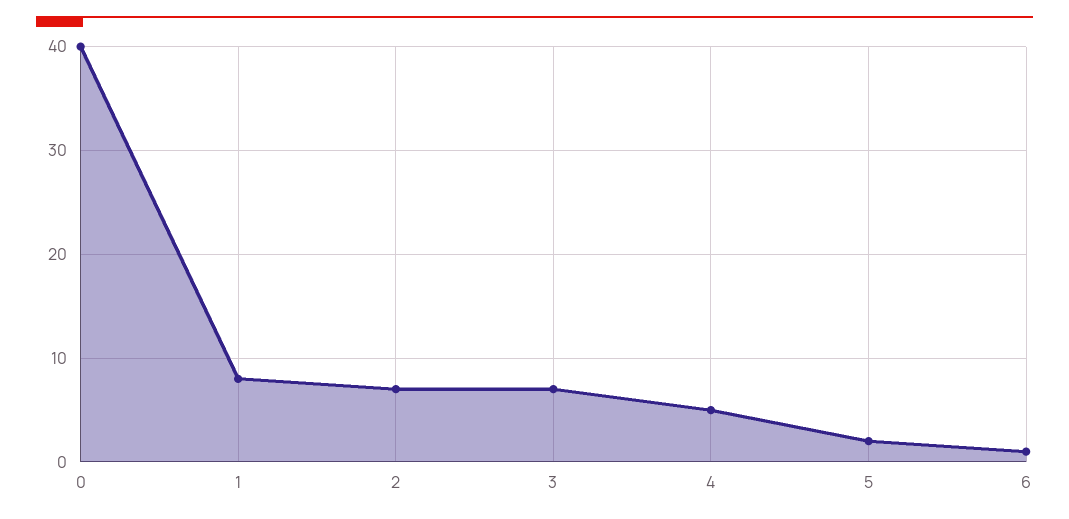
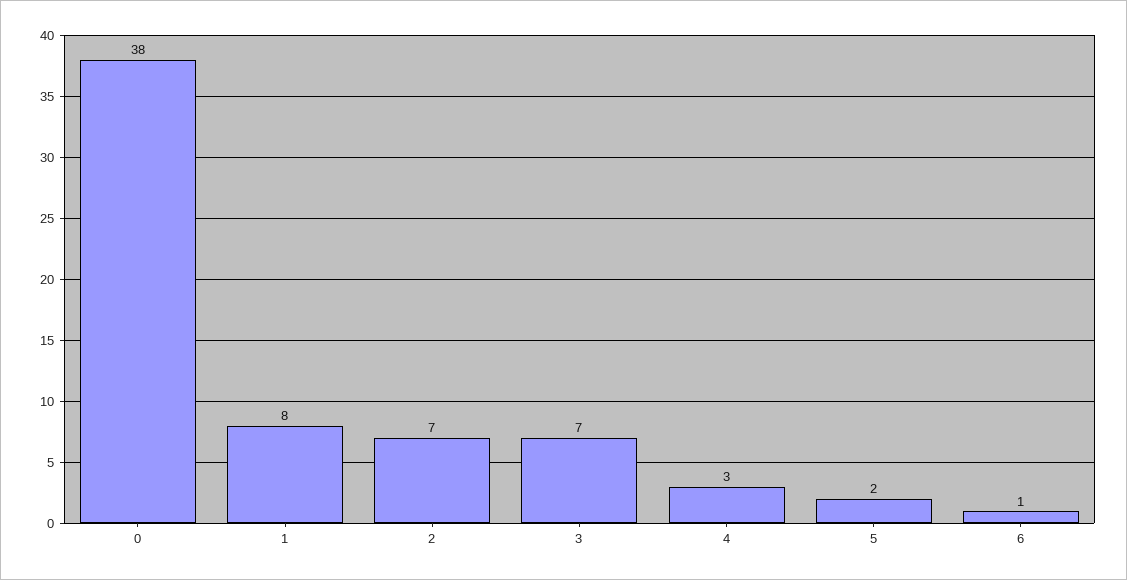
0: 40 -> 38
4: 5 -> 3

